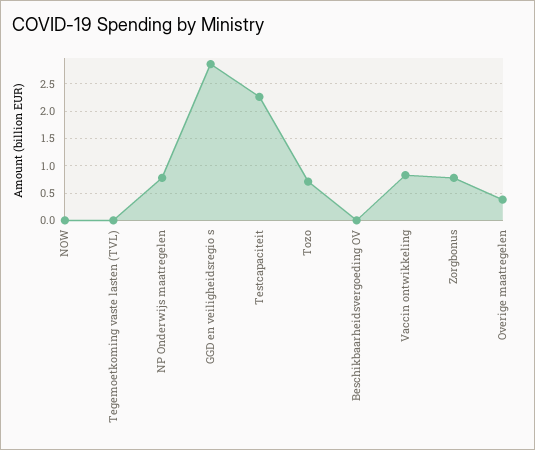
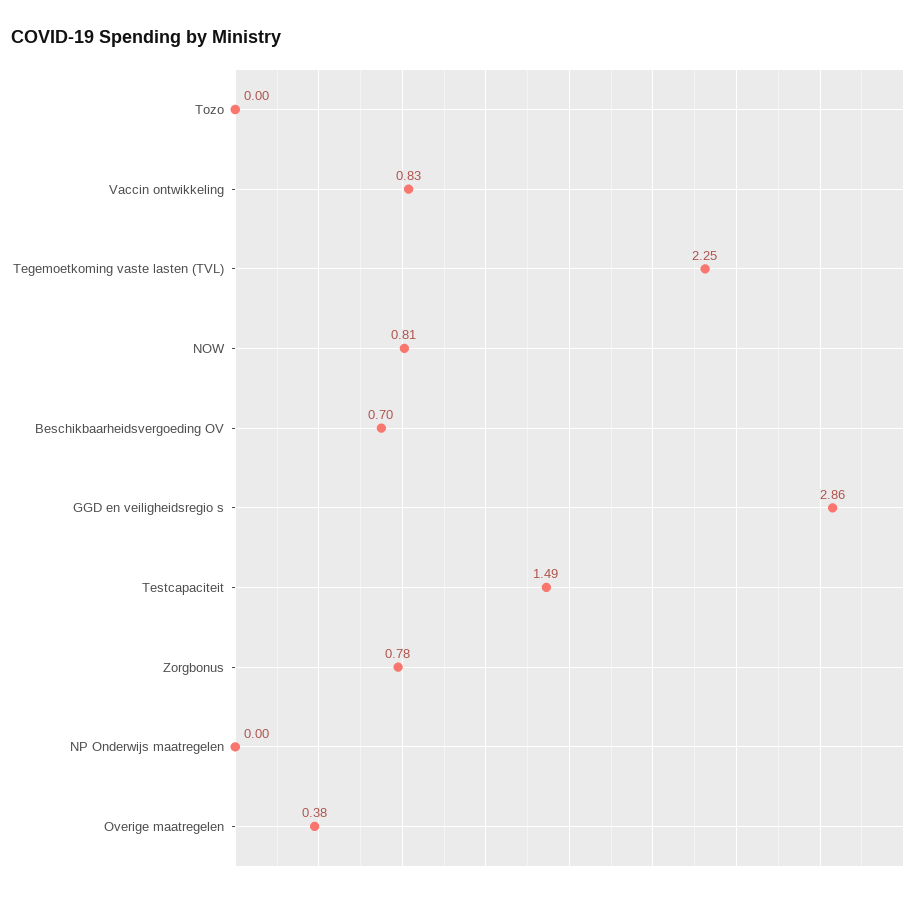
NOW: 0 -> 0.81
Tegemoetkoming vaste lasten (TVL): 0 -> 2.25
NP Onderwijs maatregelen: 0.75 -> 0
Testcapaciteit: 2.25 -> 1.49
Tozo: 0.75 -> 0
Beschikbaarheidsvergoeding OV: 0 -> 0.7

